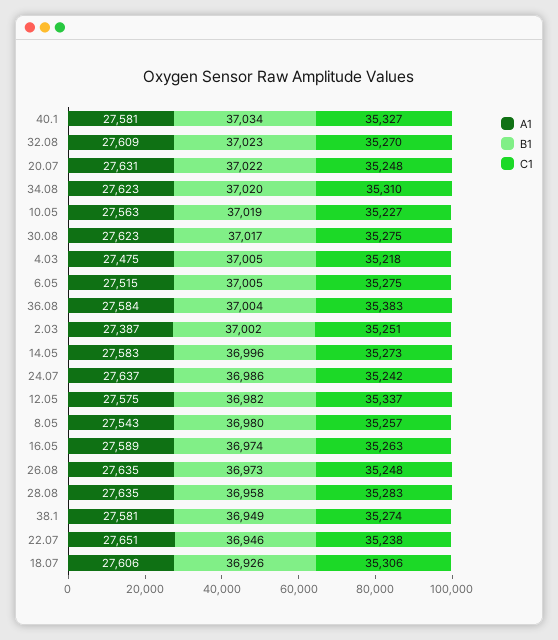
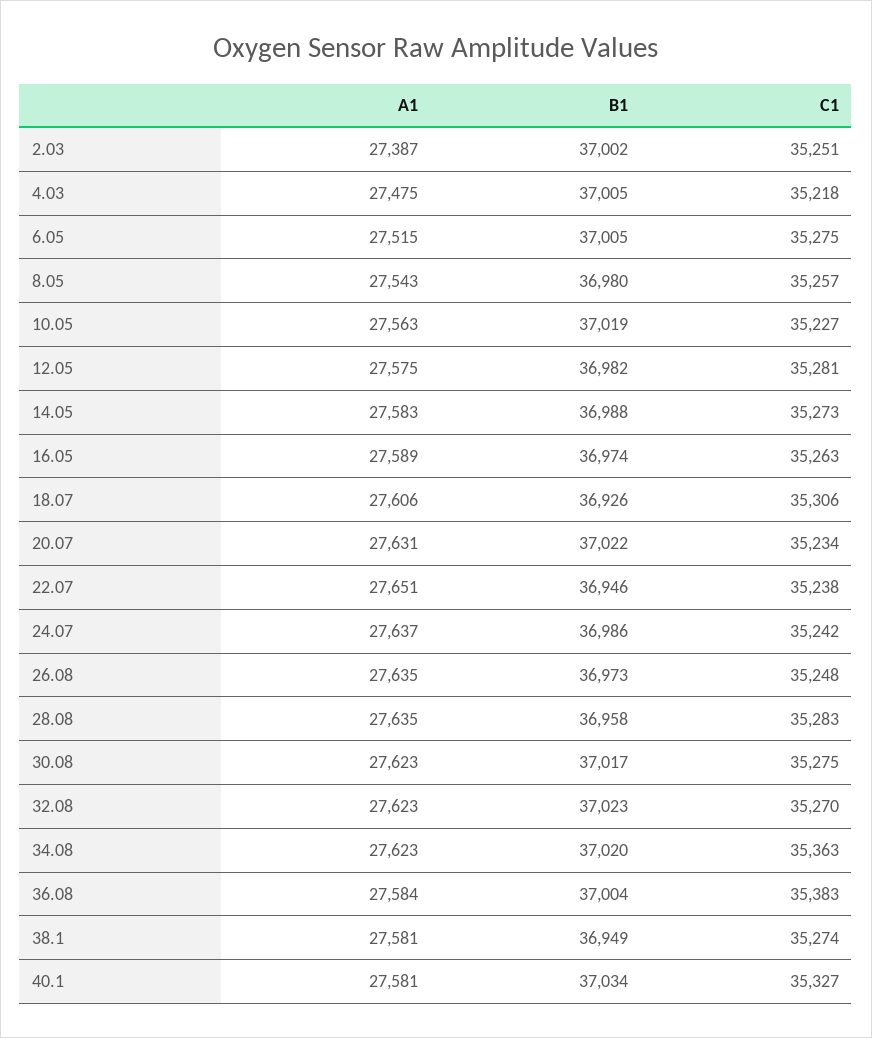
A1, 32.08: 27609 -> 27623
C1, 20.07: 35248 -> 35234
C1, 34.08: 35310 -> 35363
B1, 14.05: 36996 -> 36988
C1, 12.05: 35337 -> 35281

